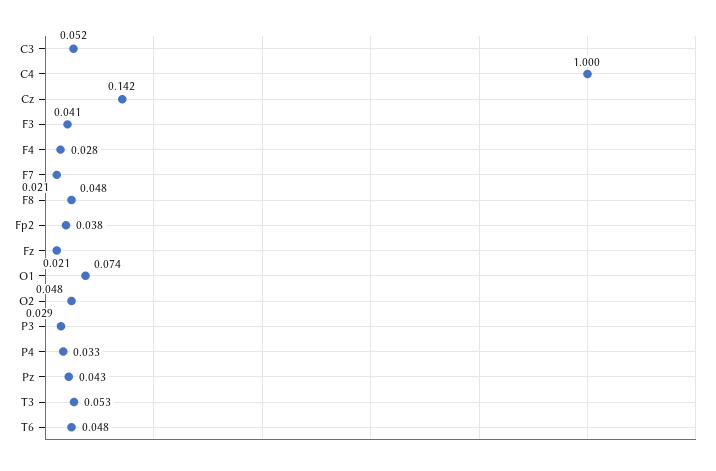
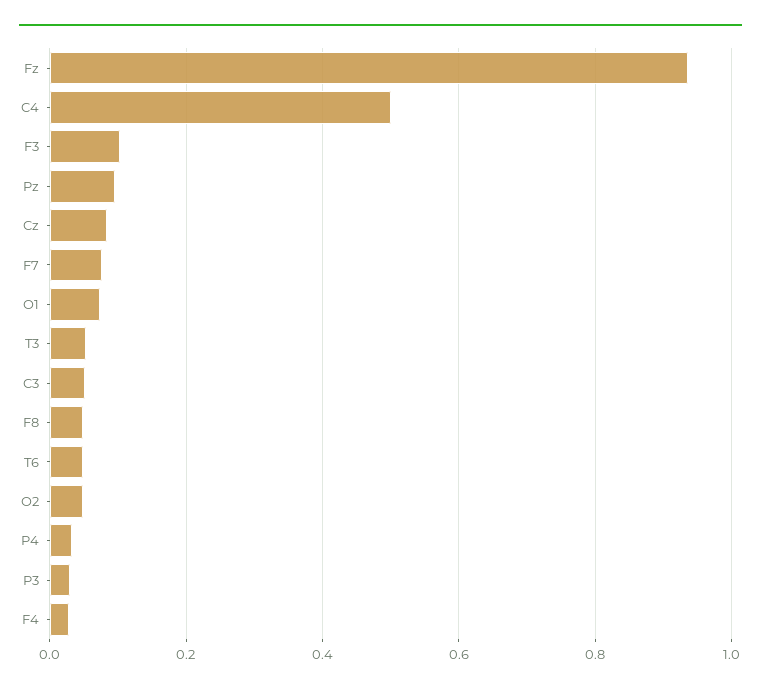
C4: 1 -> 0.5
Cz: 0.142 -> 0.08
F3: 0.041 -> 0.1
F7: 0.021 -> 0.08
Fp2: 0.038 -> none
Fz: 0.021 -> 0.94
Pz: 0.043 -> 0.1

